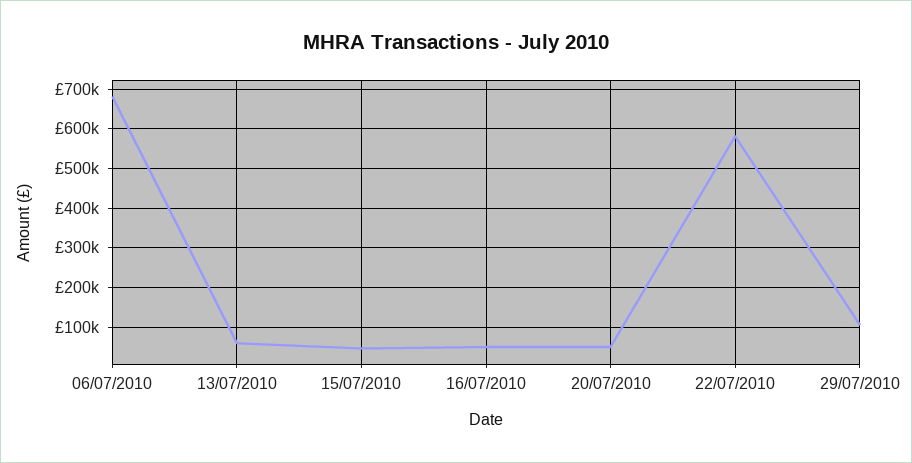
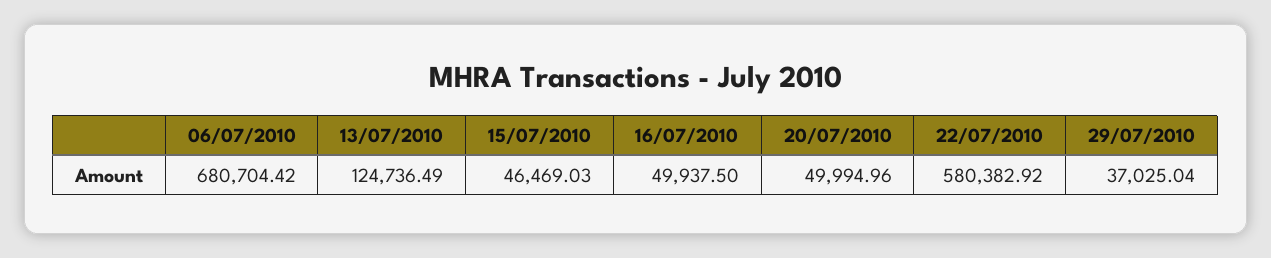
13/07/2010: 60000 -> 124736.49
29/07/2010: 100000 -> 37025.04

